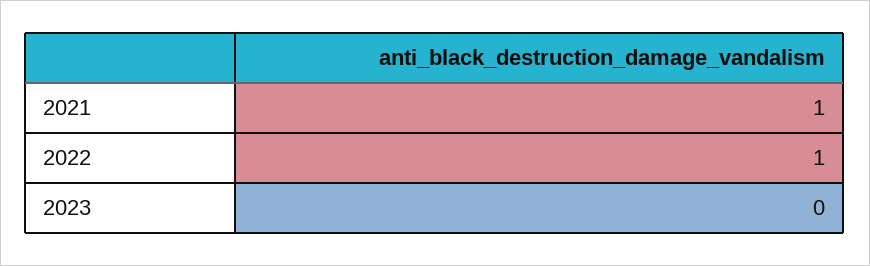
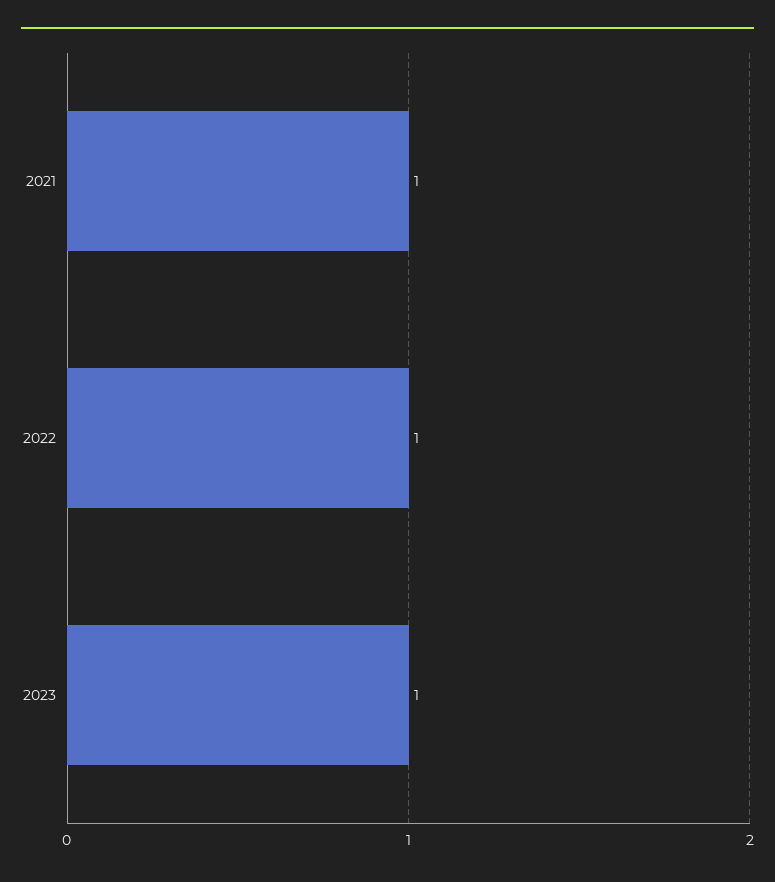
2023: 0 -> 1

